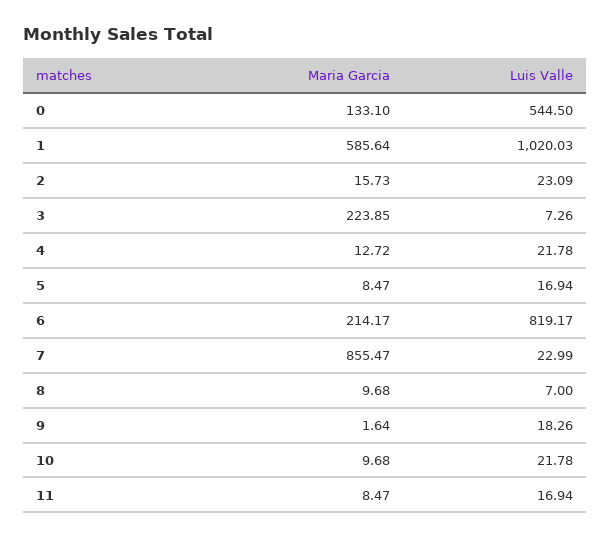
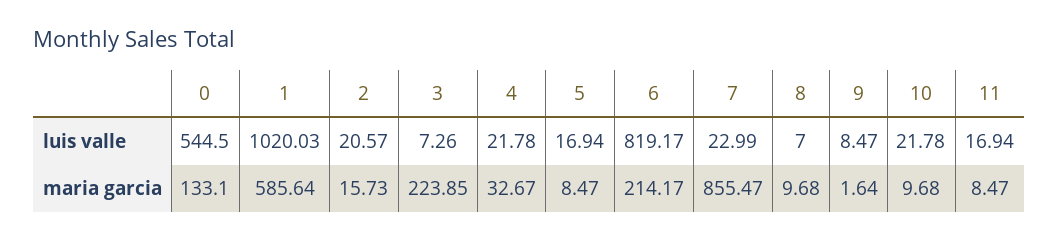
Luis Valle, 2: 23.09 -> 20.57
Maria Garcia, 4: 12.72 -> 32.67
Luis Valle, 9: 18.26 -> 8.47

